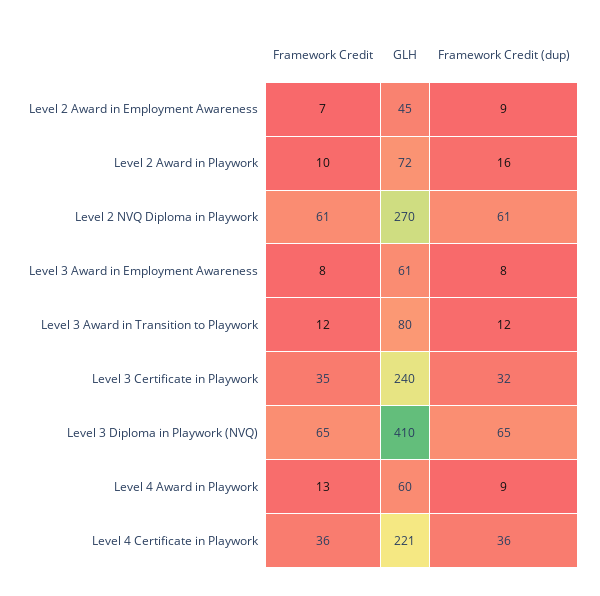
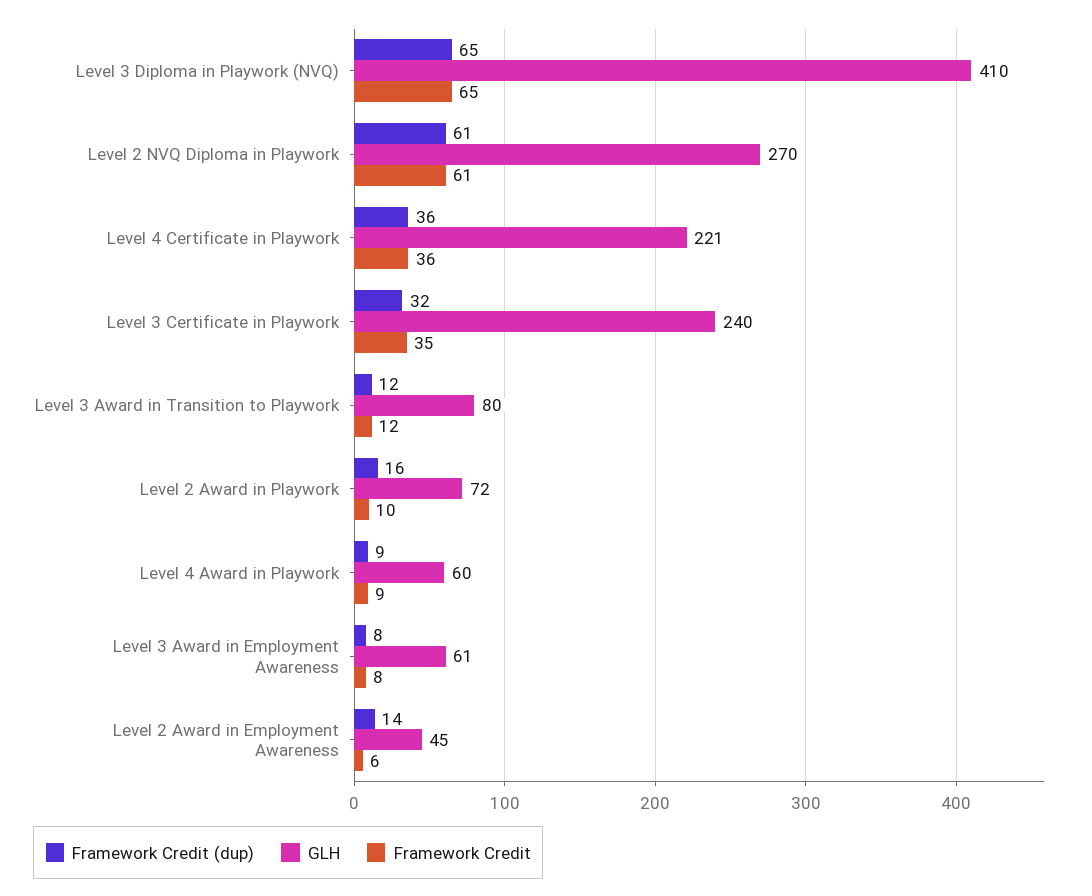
Framework Credit, Level 2 Award in Employment Awareness: 7 -> 6
Framework Credit (dup), Level 2 Award in Employment Awareness: 9 -> 14
Framework Credit, Level 4 Award in Playwork: 13 -> 9

